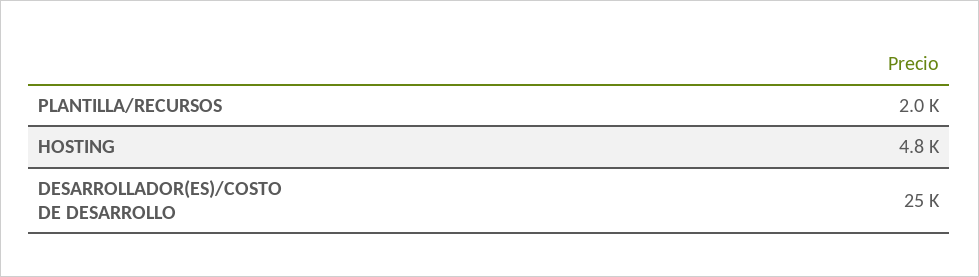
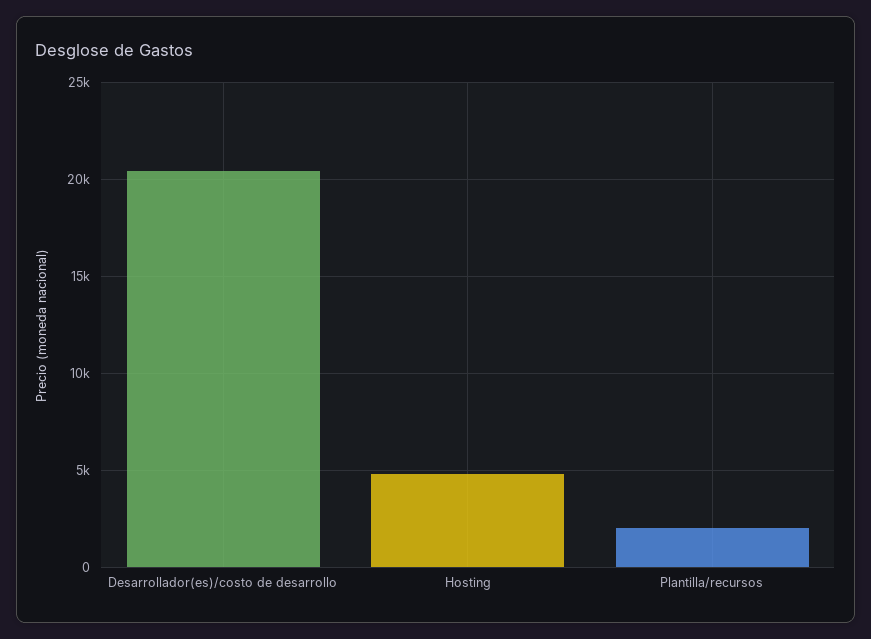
DESARROLLADOR(ES)/COSTO DE DESARROLLO: 25000 -> 20500

